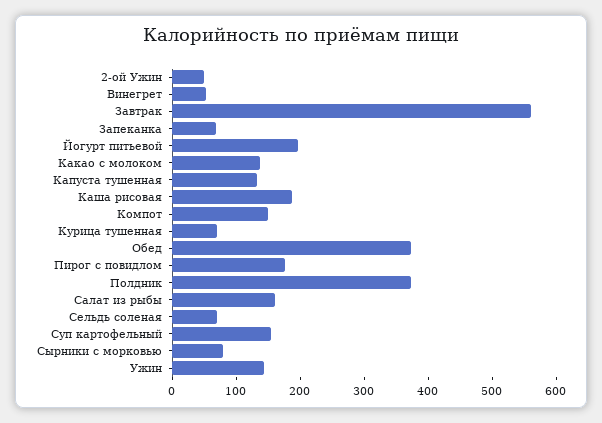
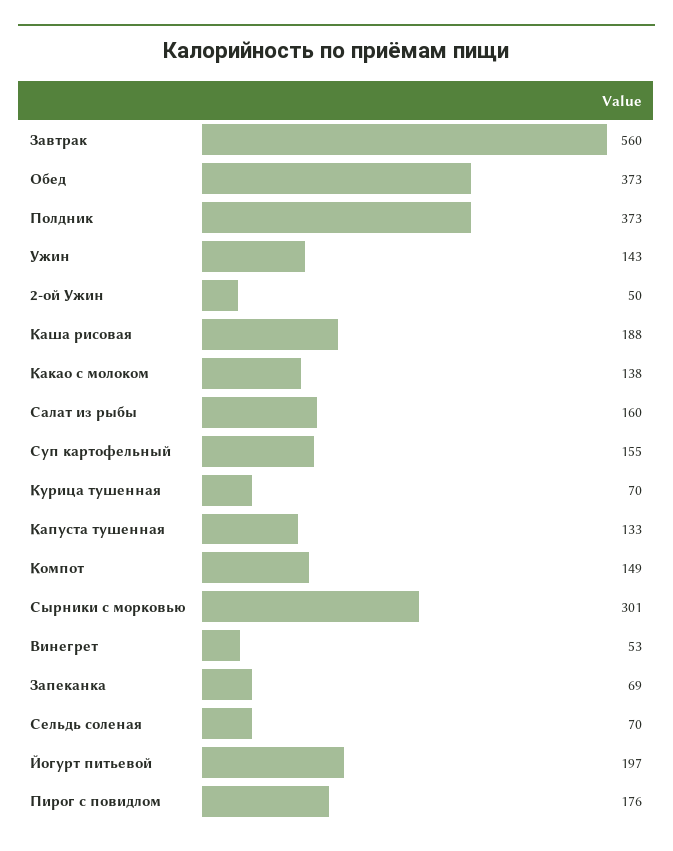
Сырники с морковью: 80 -> 301

